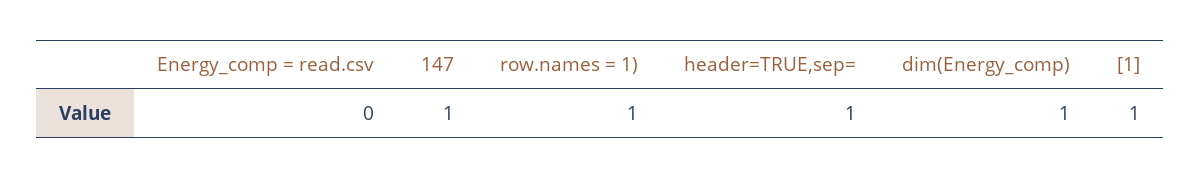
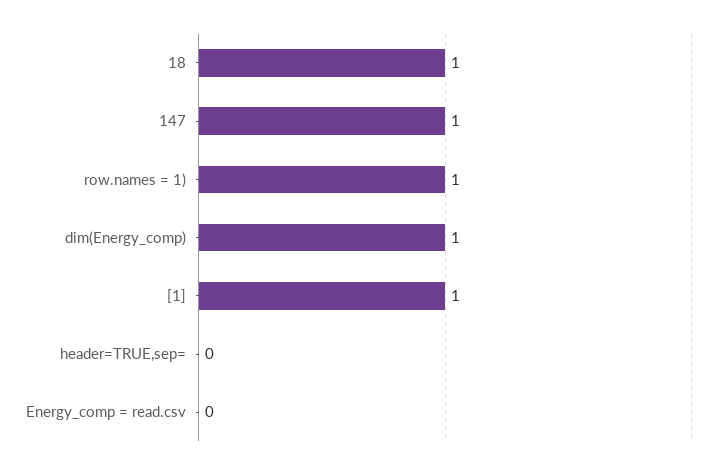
header=TRUE,sep=: 1 -> 0
18: none -> 1

